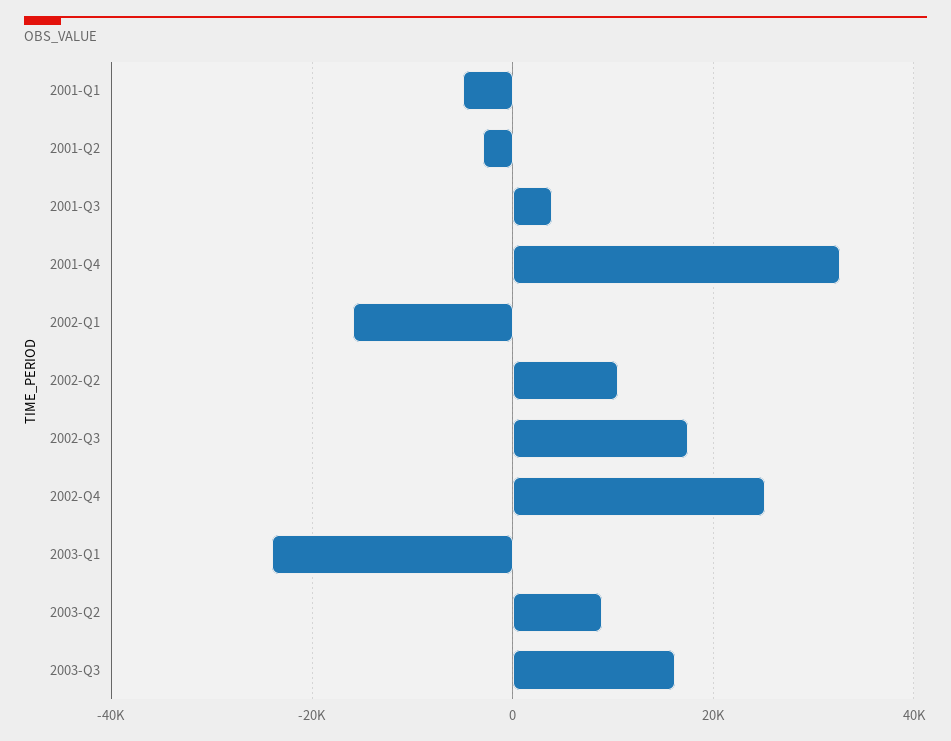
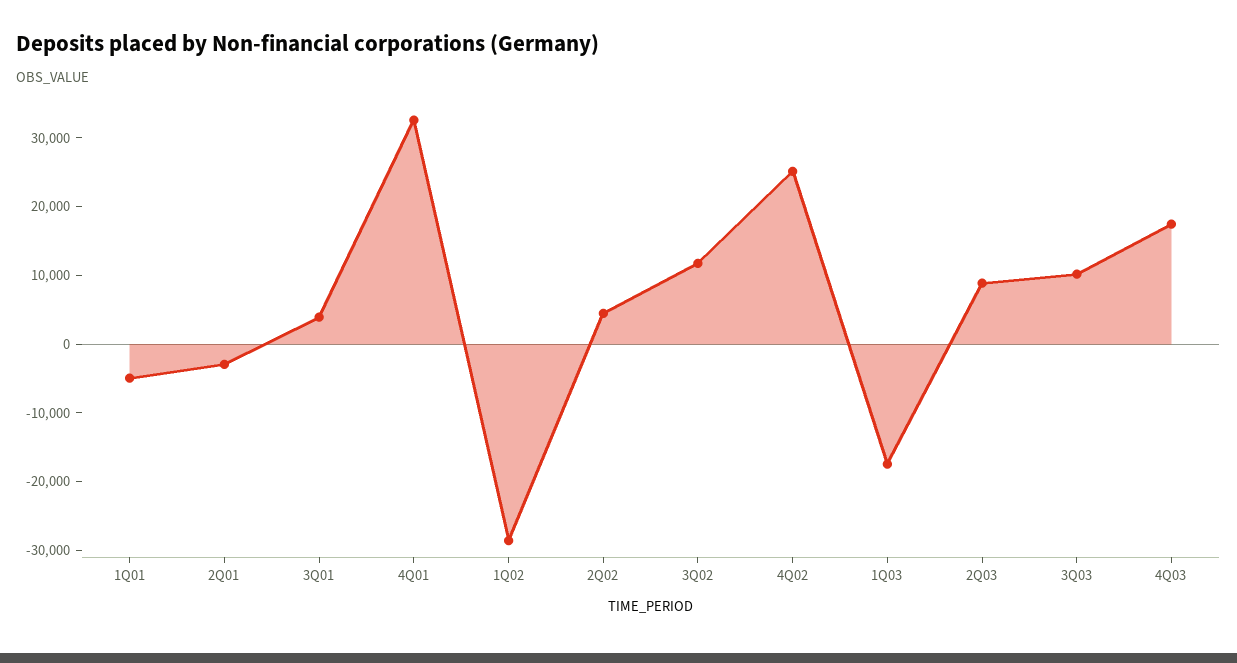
2002-Q1: -16000 -> -28000
2002-Q2: 10000 -> 4000
2002-Q3: 18000 -> 12000
2003-Q1: -24000 -> -18000
2003-Q3: 16000 -> 10000
4Q03: none -> 18000

